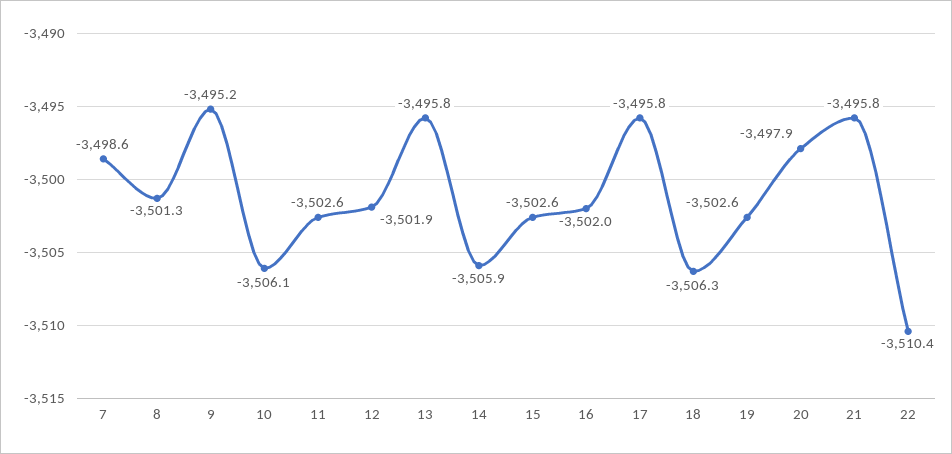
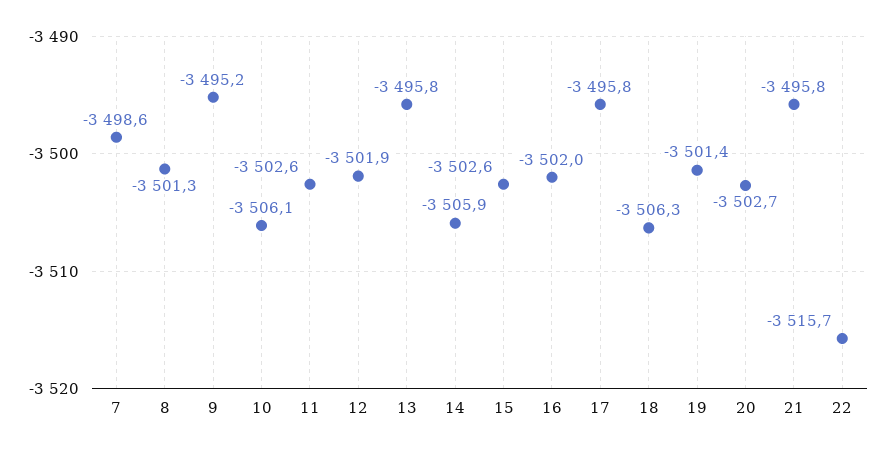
19: -3502.6 -> -3501.4
20: -3497.9 -> -3502.7
22: -3510.4 -> -3515.7

